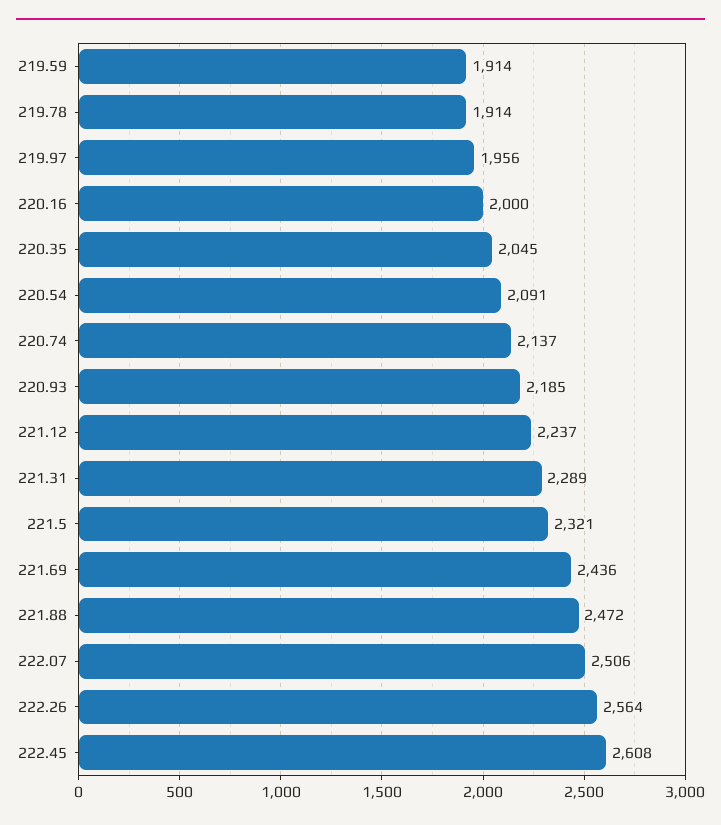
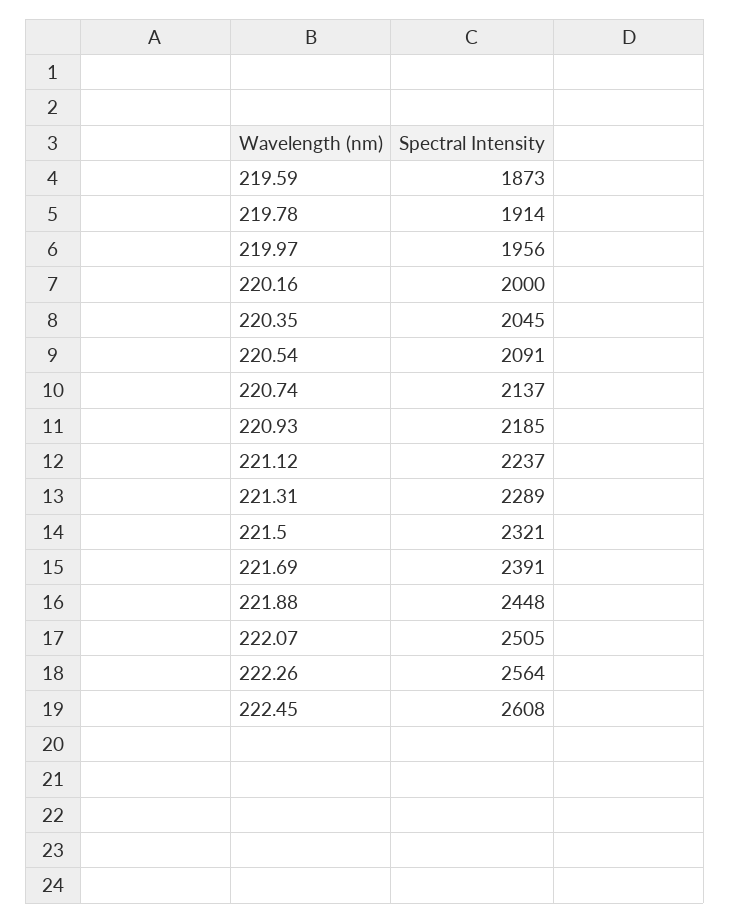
219.59: 1914 -> 1873
221.69: 2436 -> 2391
221.88: 2472 -> 2448
222.07: 2506 -> 2505

